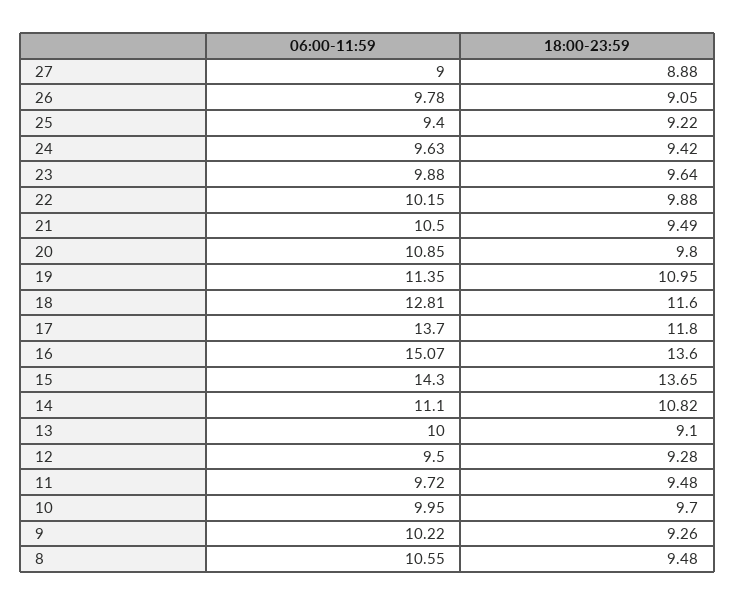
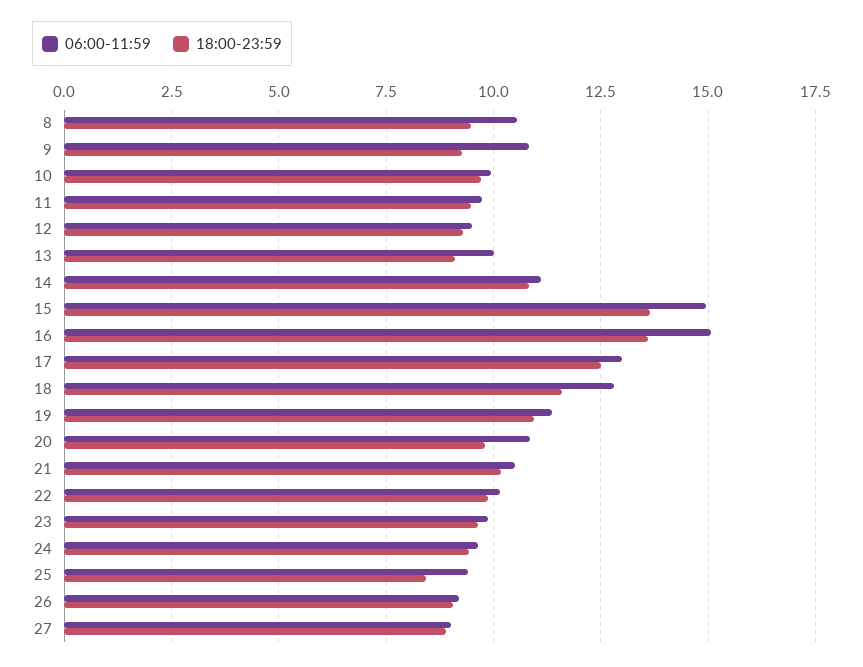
06:00-11:59, 26: 9.78 -> 9.25
18:00-23:59, 25: 9.22 -> 8.5
18:00-23:59, 21: 9.49 -> 10.25
06:00-11:59, 17: 13.7 -> 13
18:00-23:59, 17: 11.8 -> 12.5
06:00-11:59, 15: 14.3 -> 15
06:00-11:59, 9: 10.22 -> 10.75

